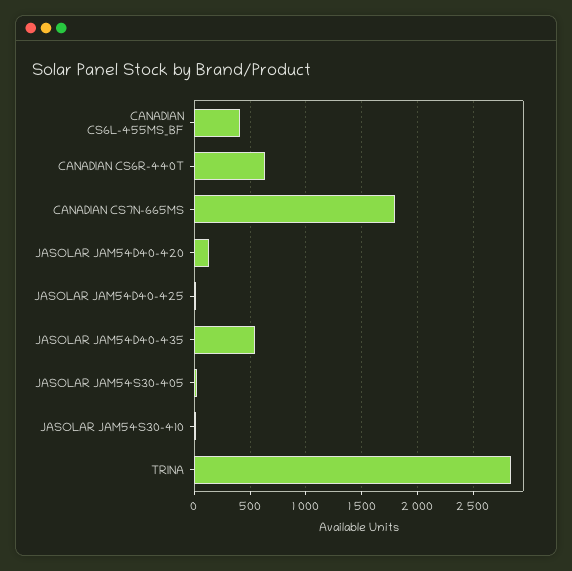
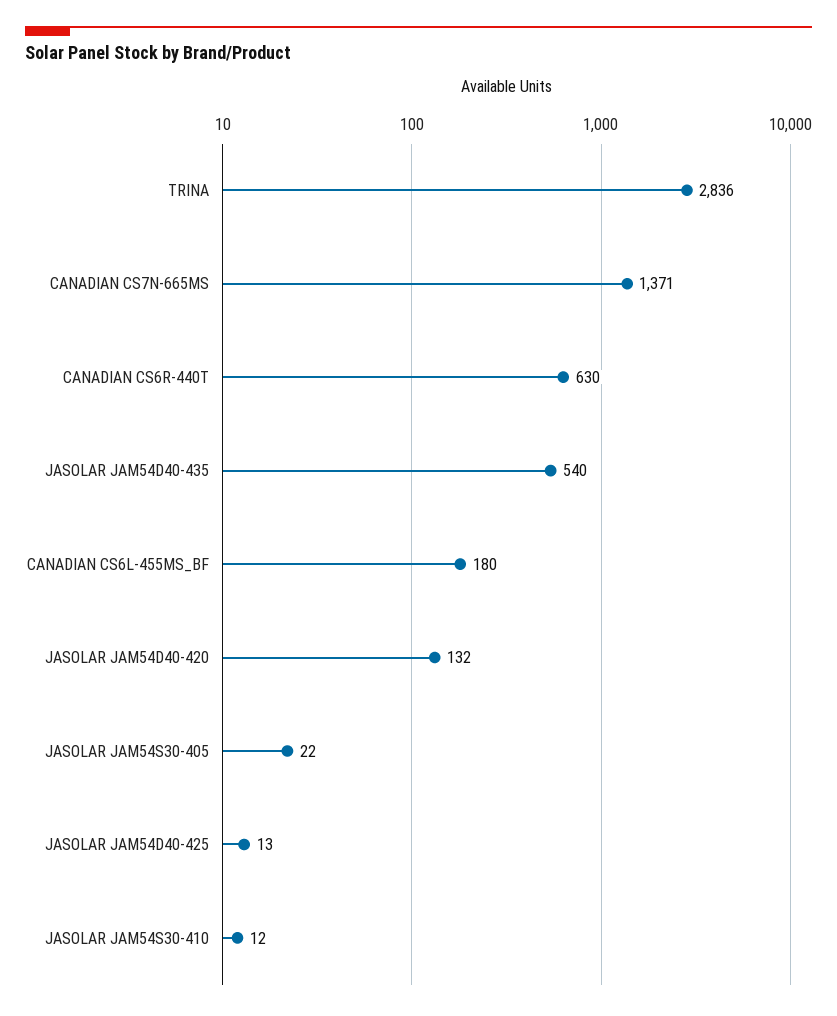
CANADIAN CS6L-455MS_BF: 400 -> 180
CANADIAN CS7N-665MS: 1800 -> 1371

